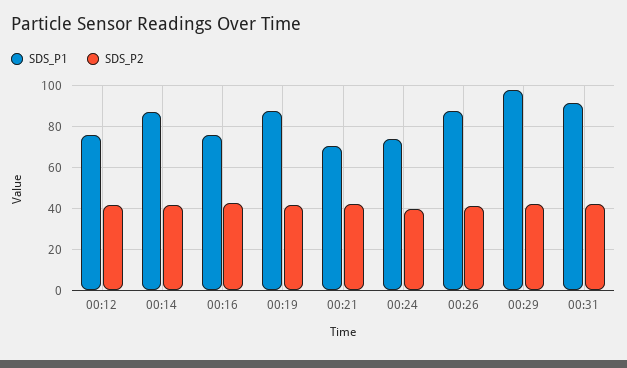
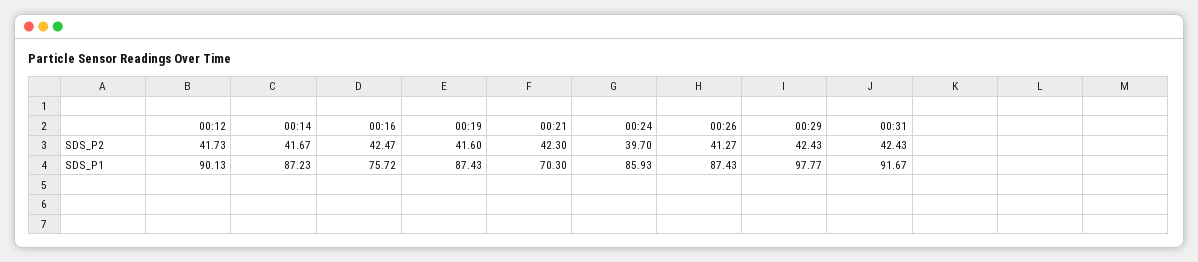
SDS_P1, 00:12: 75 -> 90.13
SDS_P1, 00:24: 75 -> 85.93

